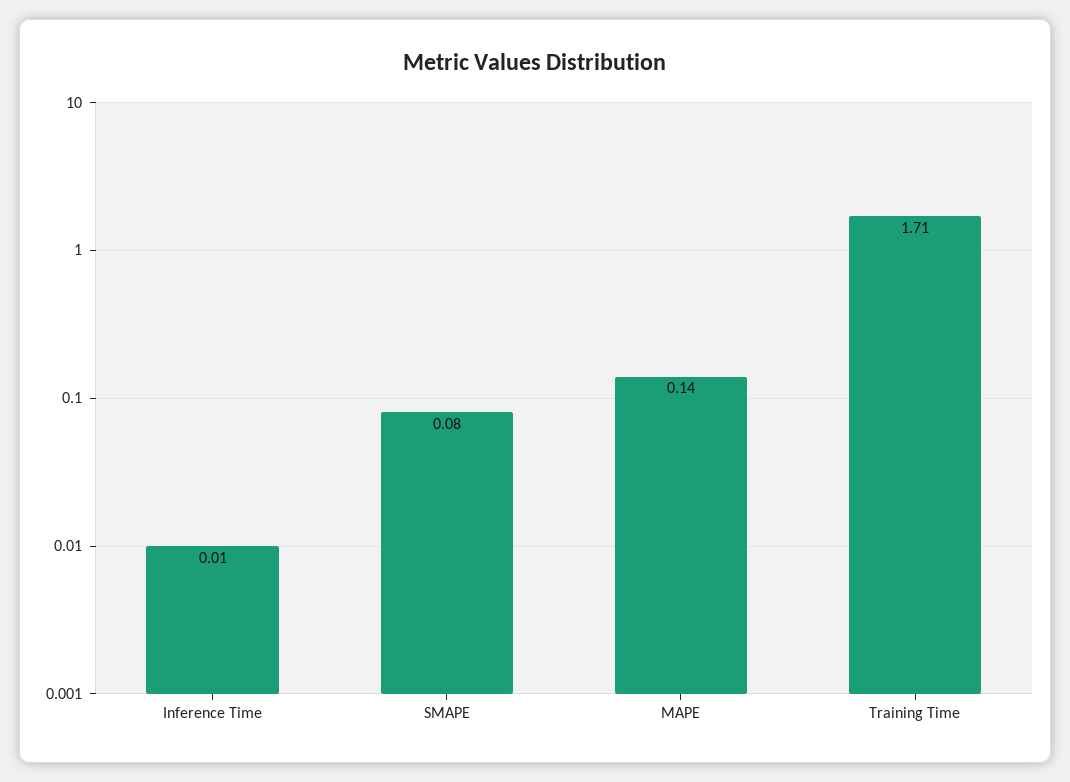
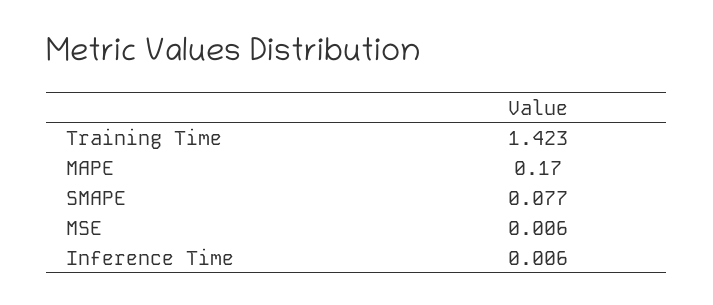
MAPE: 0.14 -> 0.17
Training Time: 1.71 -> 1.423
MSE: none -> 0.006

